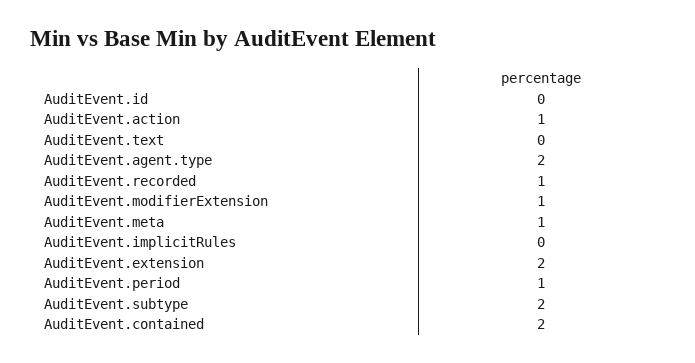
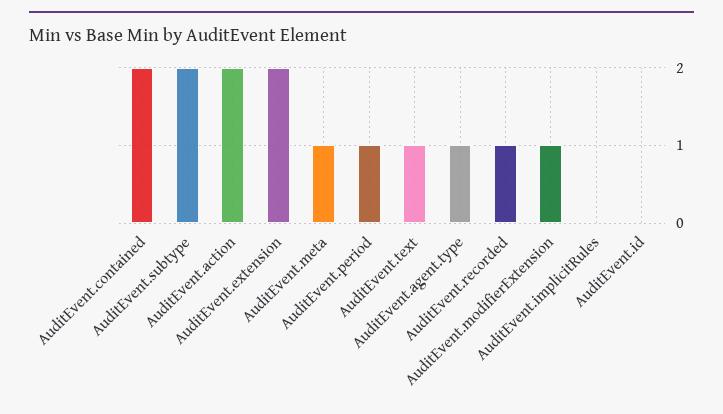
AuditEvent.action: 1 -> 2
AuditEvent.text: 0 -> 1
AuditEvent.agent.type: 2 -> 1

